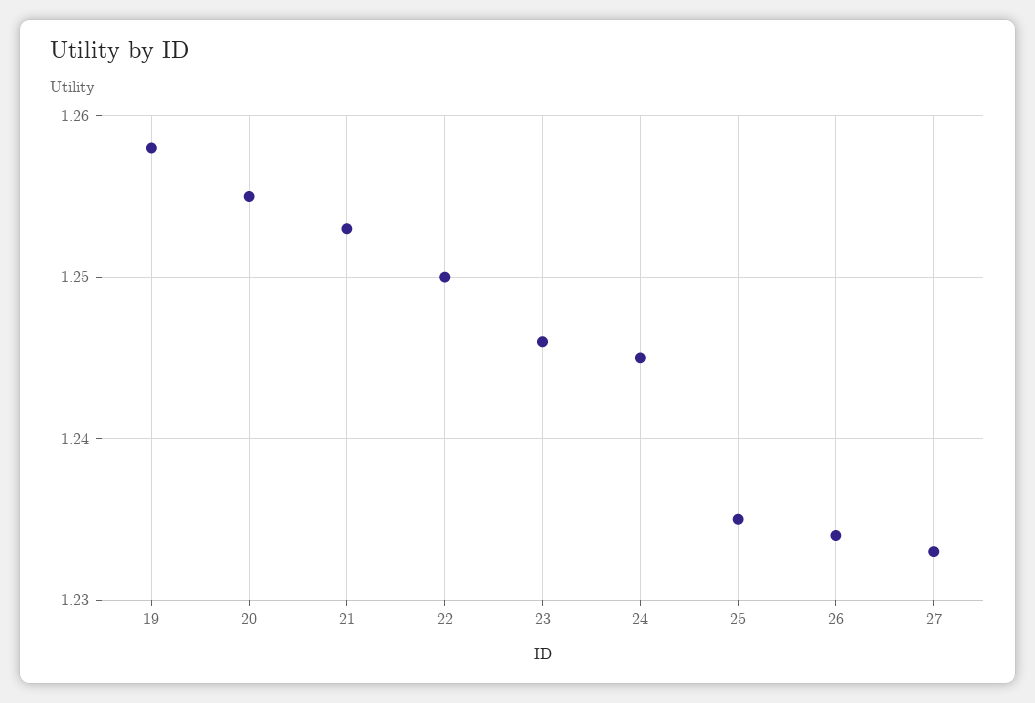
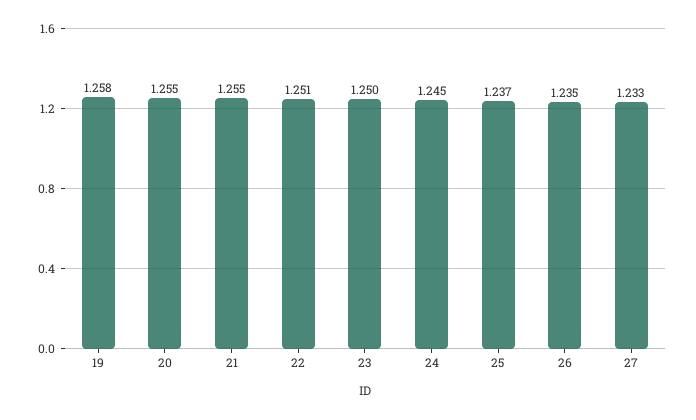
21: 1.253 -> 1.255
22: 1.25 -> 1.251
23: 1.246 -> 1.25
25: 1.235 -> 1.237
26: 1.234 -> 1.235

